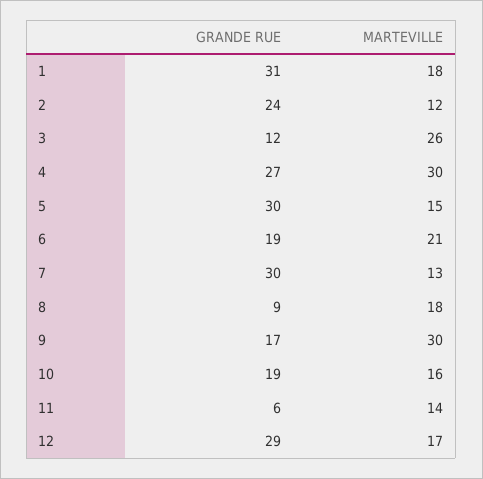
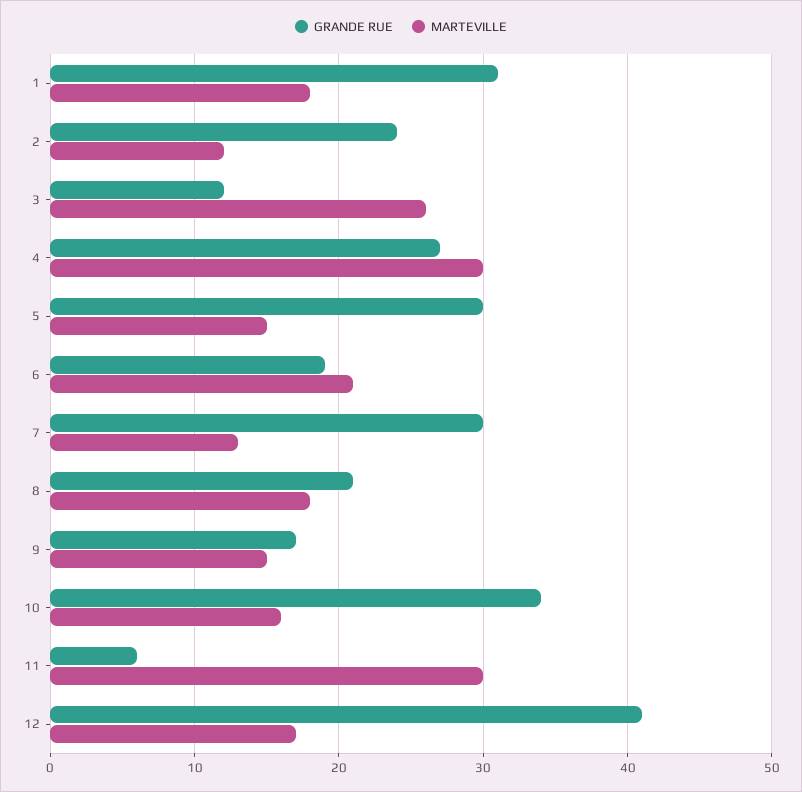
GRANDE RUE, 8: 9 -> 21
MARTEVILLE, 9: 30 -> 15
GRANDE RUE, 10: 19 -> 34
MARTEVILLE, 11: 14 -> 30
GRANDE RUE, 12: 29 -> 41

